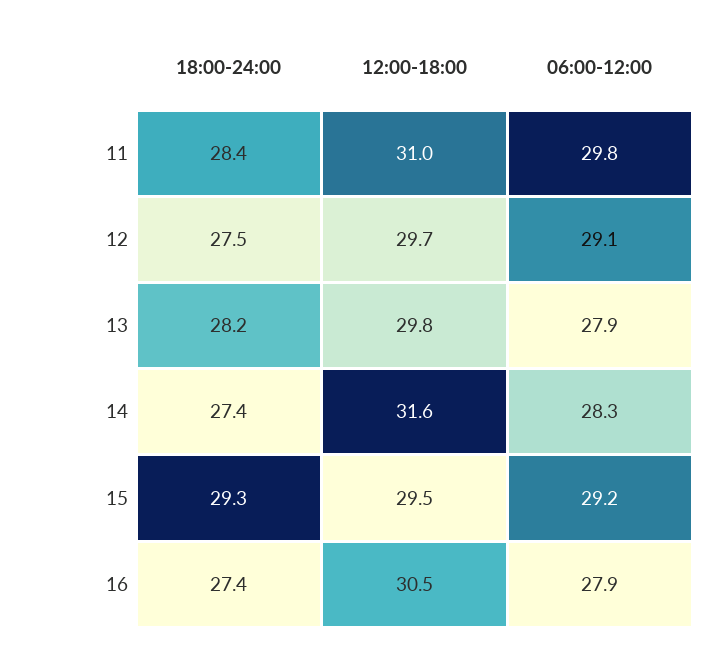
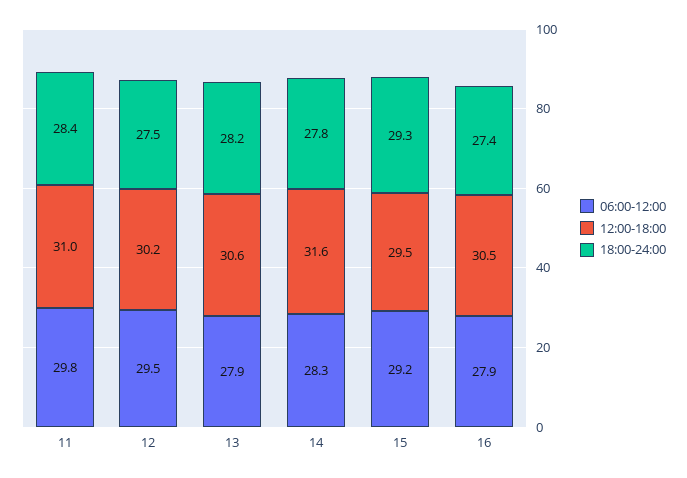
12:00-18:00, 12: 29.7 -> 30.2
06:00-12:00, 12: 29.1 -> 29.5
12:00-18:00, 13: 29.8 -> 30.6
18:00-24:00, 14: 27.4 -> 27.8

